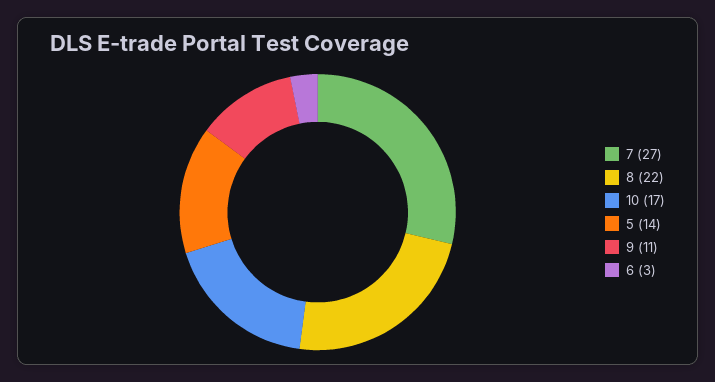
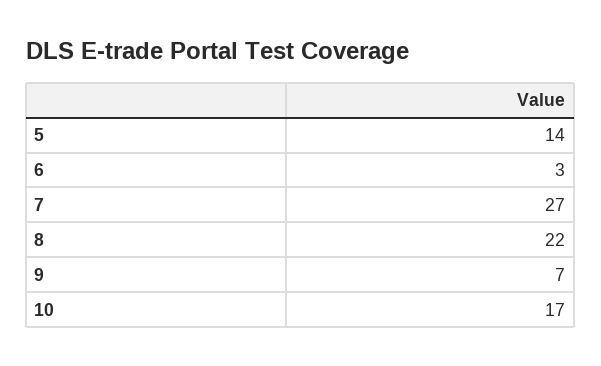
9: 11 -> 7

